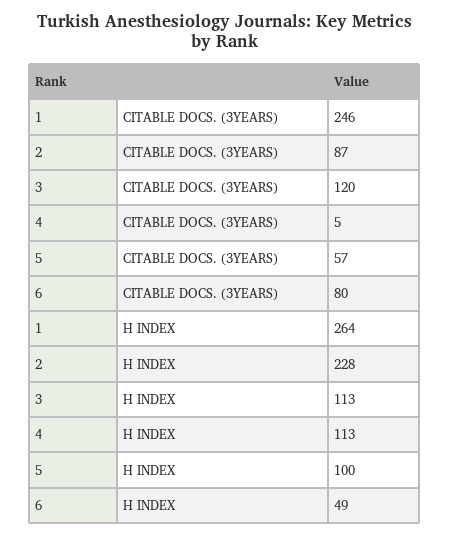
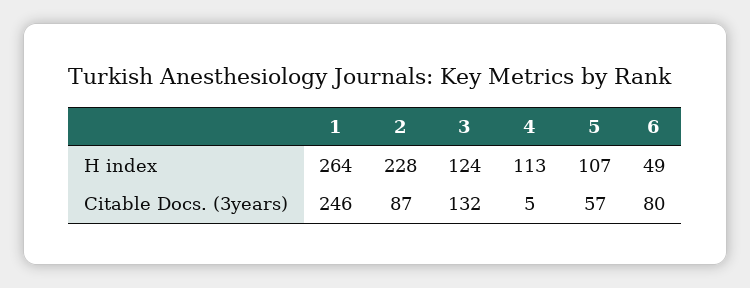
3, CITABLE DOCS. (3YEARS): 120 -> 132
3, H INDEX: 113 -> 124
5, H INDEX: 100 -> 107

